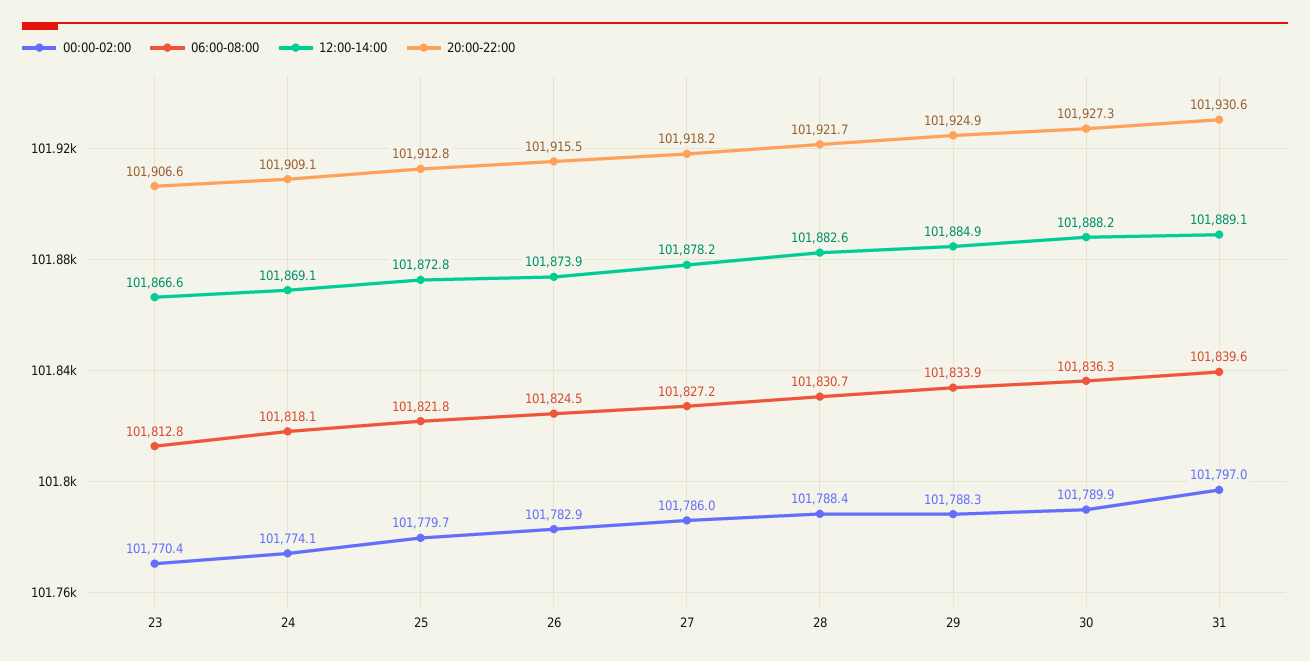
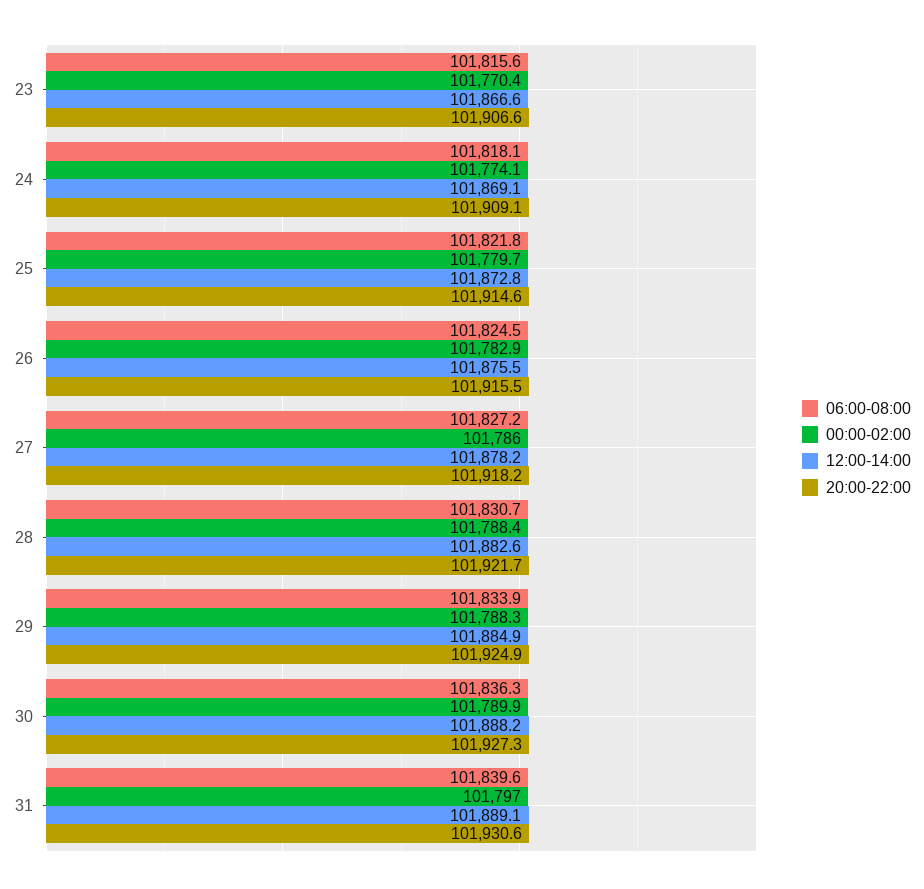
06:00-08:00, 23: 101812.8 -> 101815.6
20:00-22:00, 25: 101912.8 -> 101914.6
12:00-14:00, 26: 101873.9 -> 101875.5

